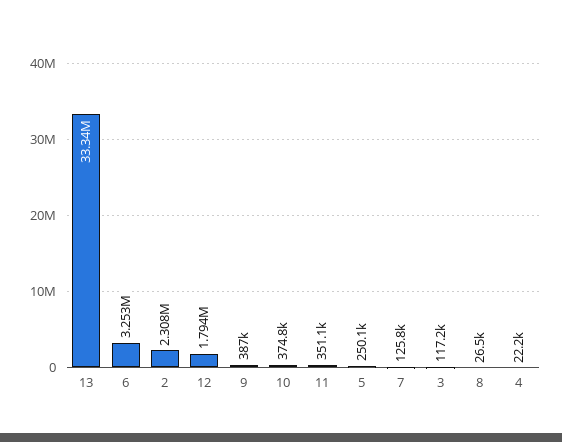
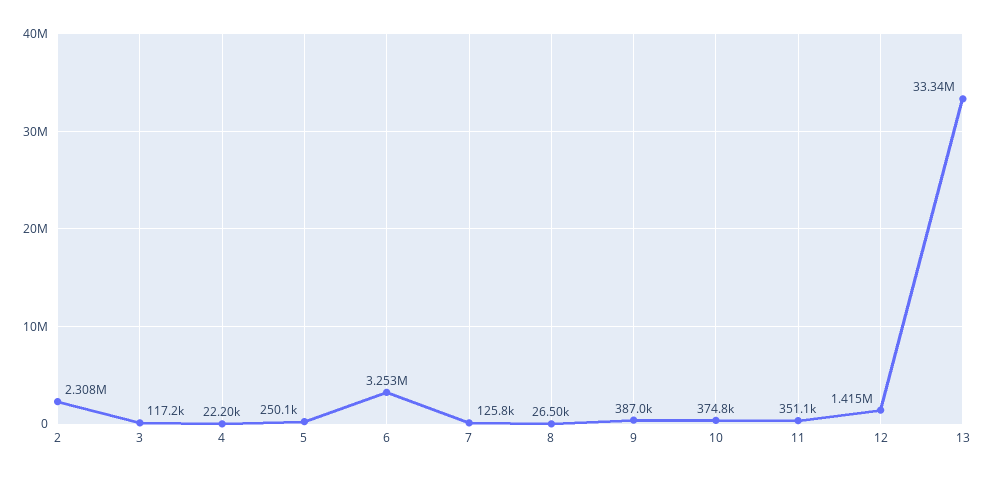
12: 1794000 -> 1415000

